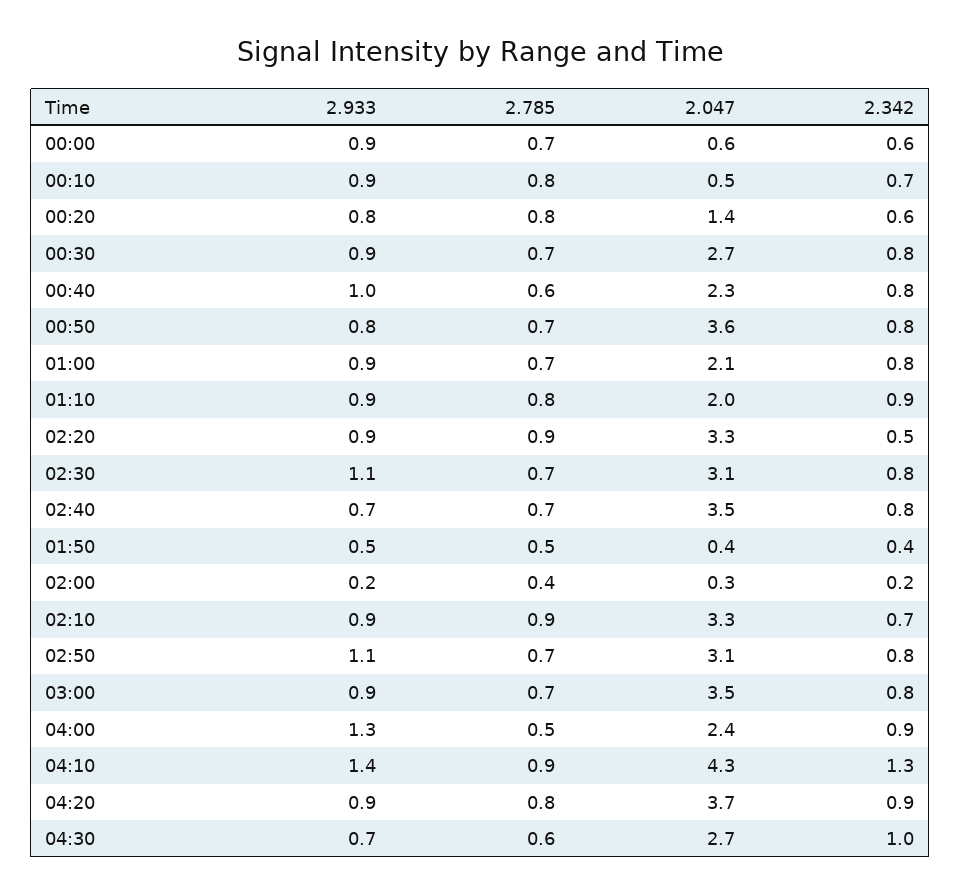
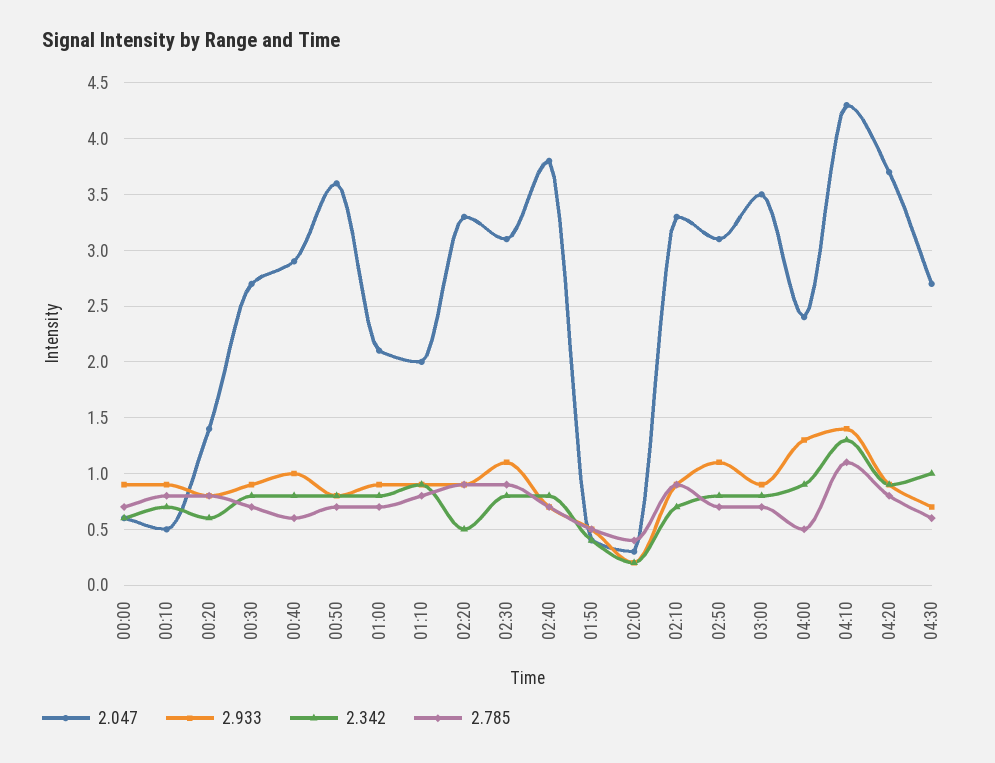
2.047, 00:40: 2.3 -> 2.9
2.785, 02:30: 0.7 -> 0.9
2.047, 02:40: 3.5 -> 3.8
2.785, 04:10: 0.9 -> 1.1

